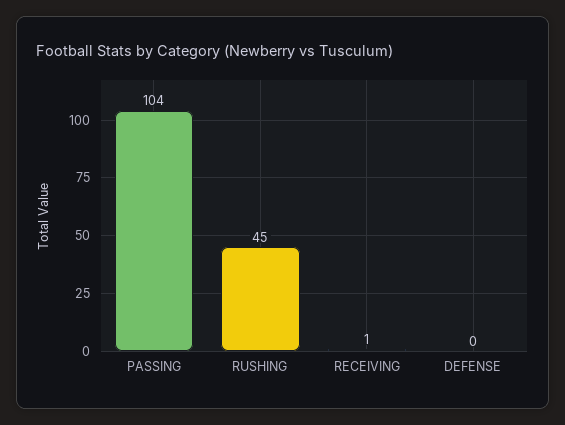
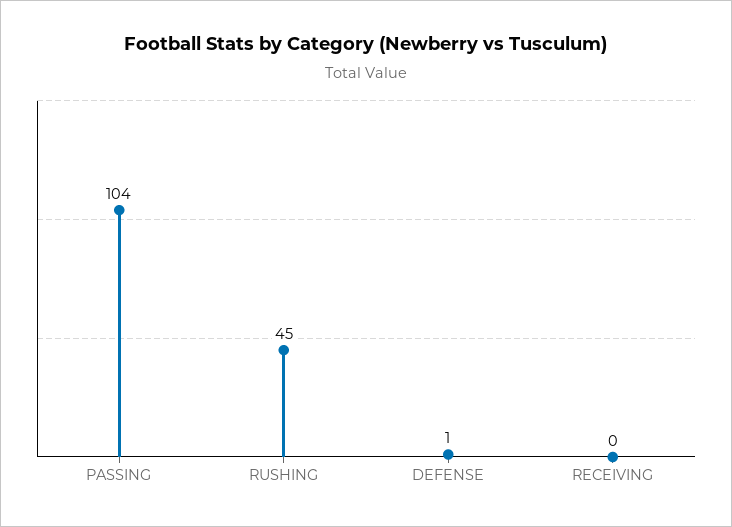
RECEIVING: 1 -> 0
DEFENSE: 0 -> 1

